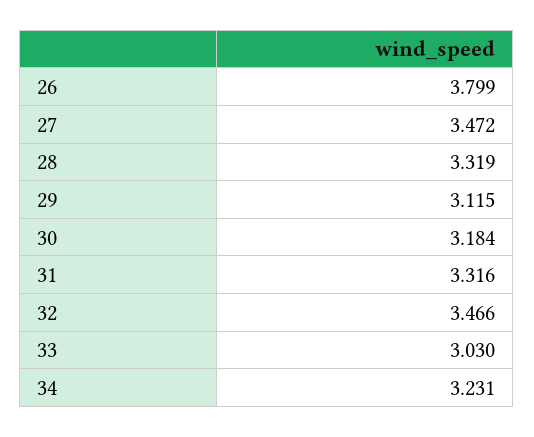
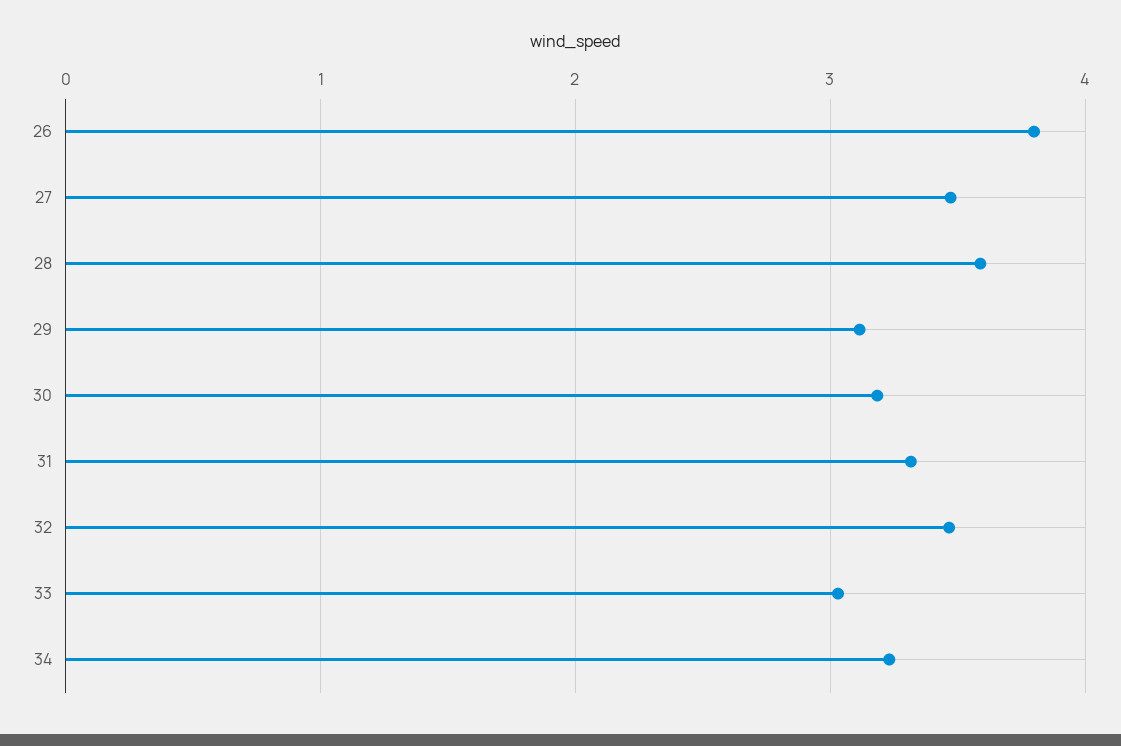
28: 3.319 -> 3.6

